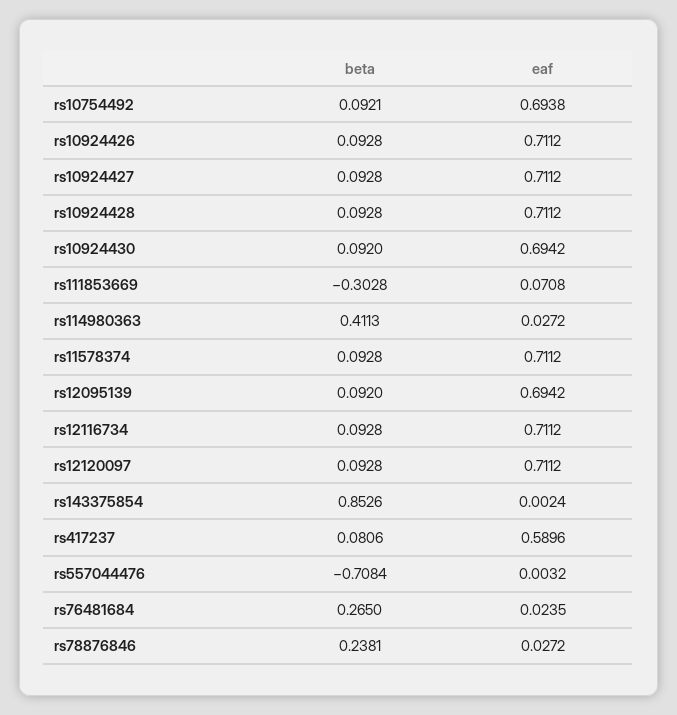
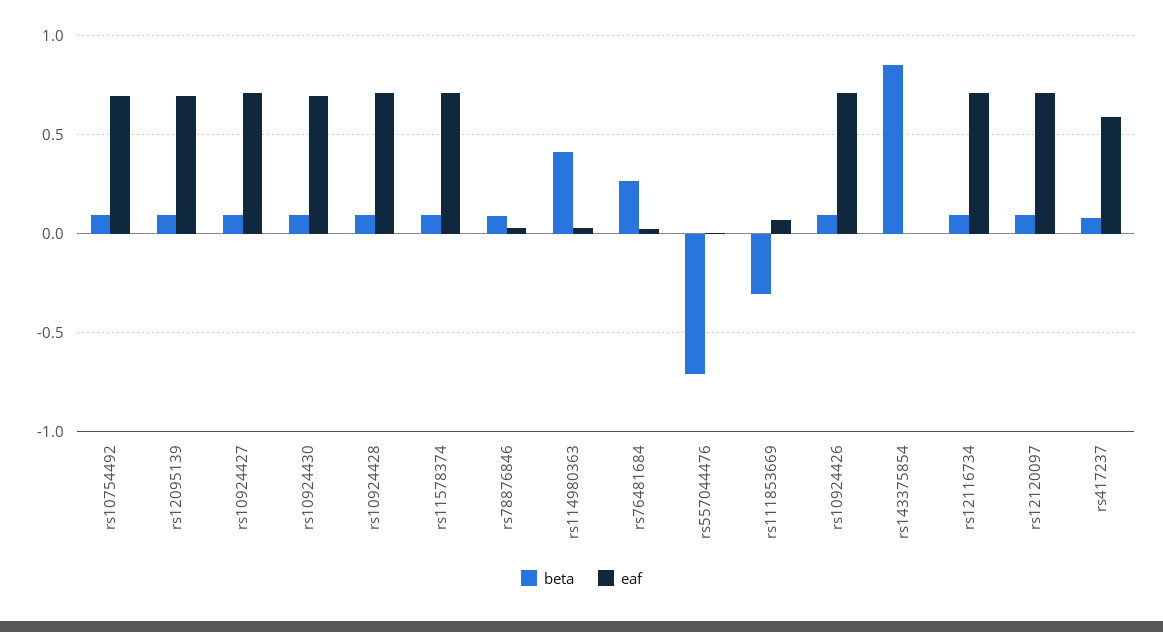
beta, rs78876846: 0.2381 -> 0.1

